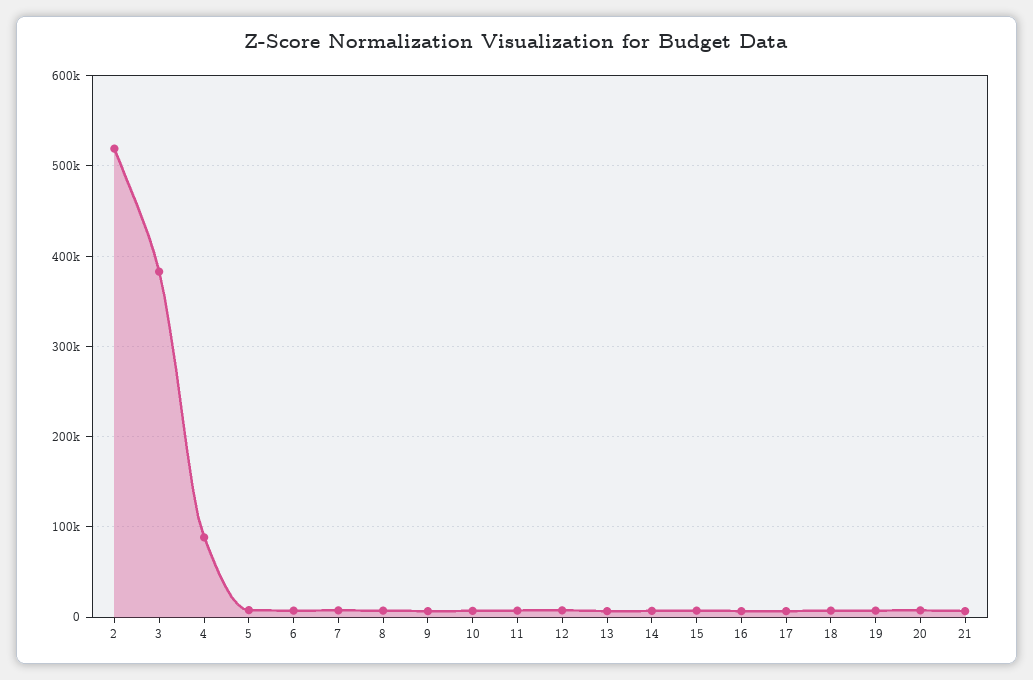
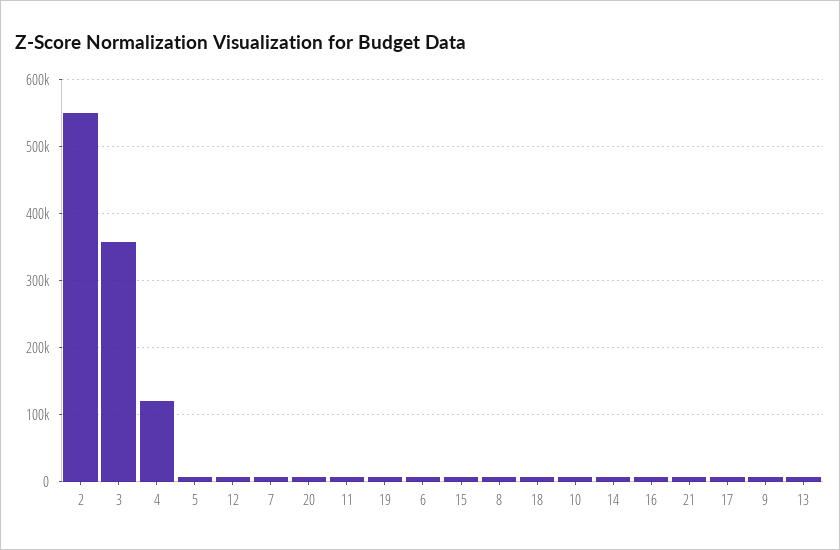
2: 520000 -> 550000
3: 380000 -> 360000
4: 90000 -> 120000

